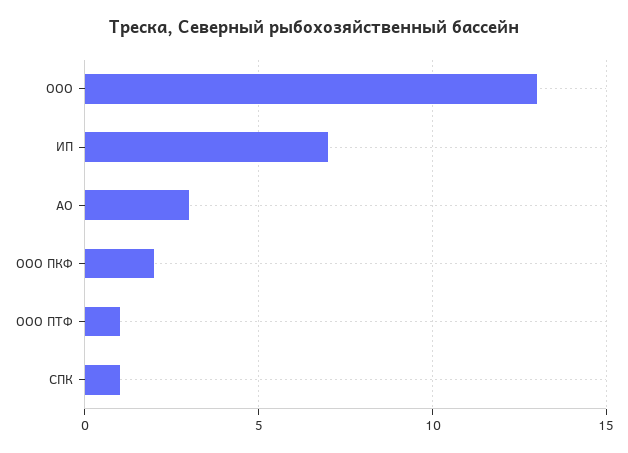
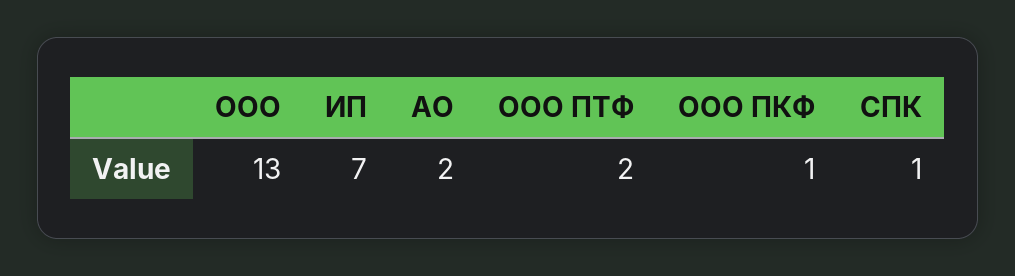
АО: 3 -> 2
ООО ПКФ: 2 -> 1
ООО ПТФ: 1 -> 2

